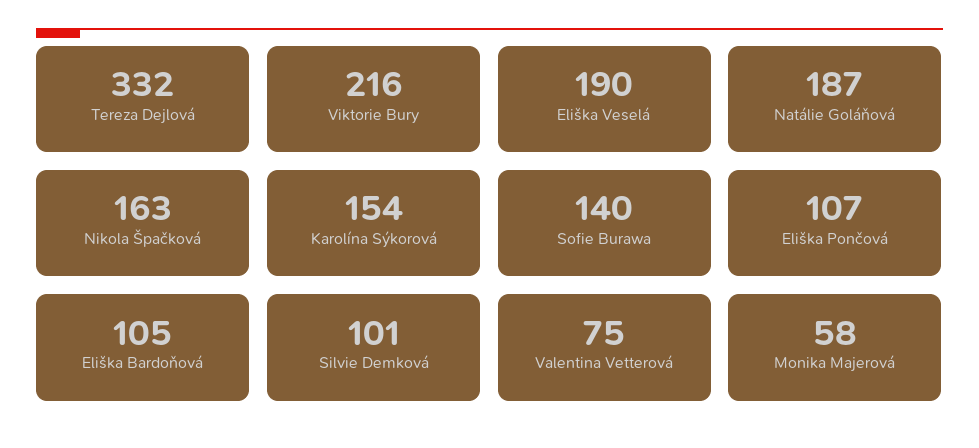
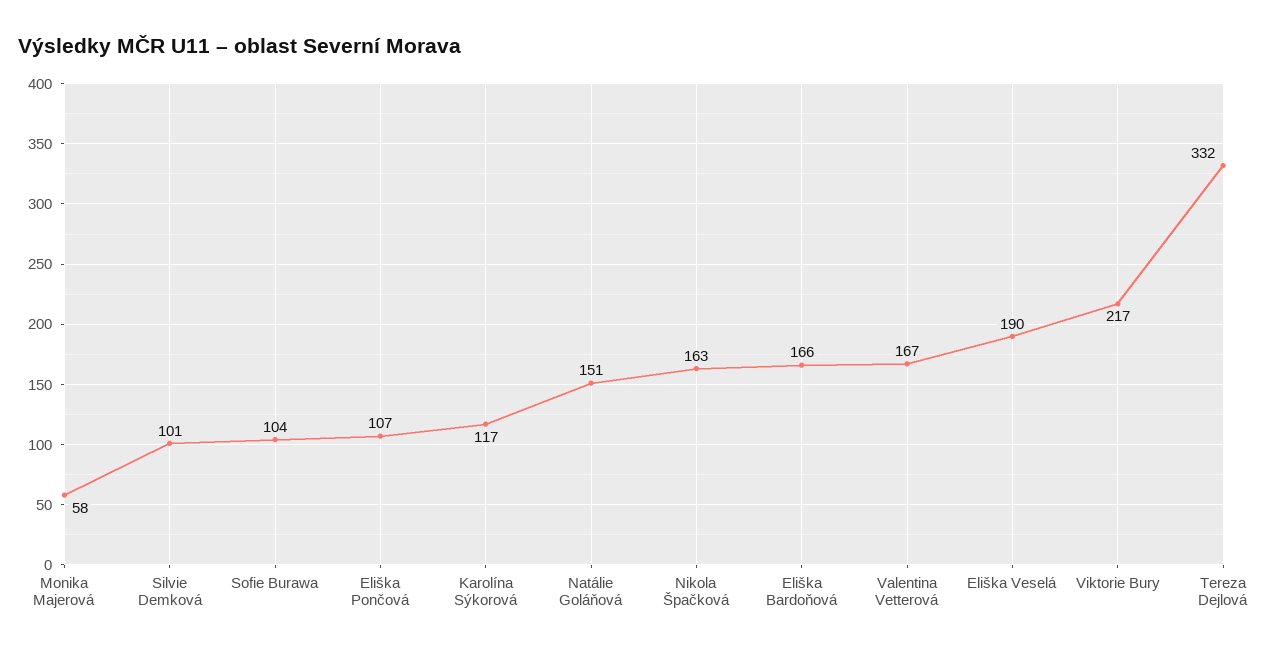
Viktorie Bury: 216 -> 217
Natálie Goláňová: 187 -> 151
Karolína Sýkorová: 154 -> 117
Sofie Burawa: 140 -> 104
Eliška Bardoňová: 105 -> 166
Valentina Vetterová: 75 -> 167

